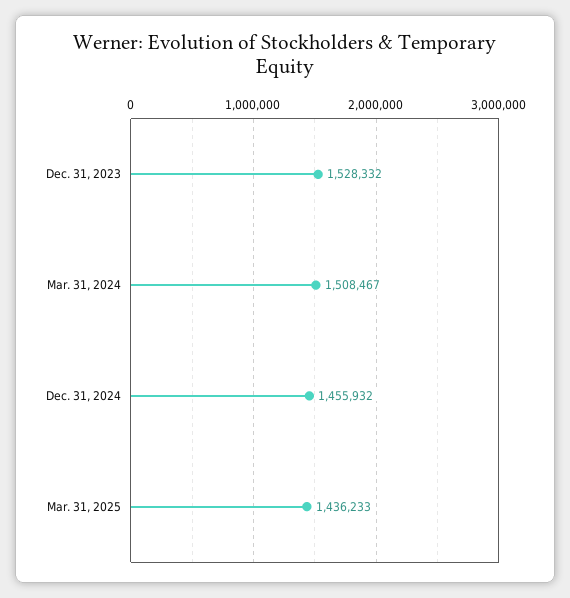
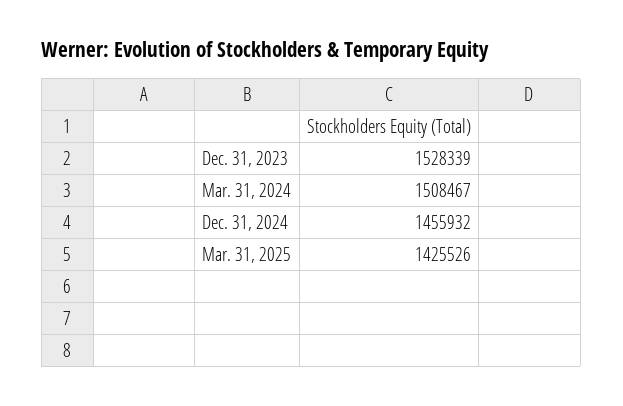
Dec. 31, 2023: 1528332 -> 1528339
Mar. 31, 2025: 1436233 -> 1425526

